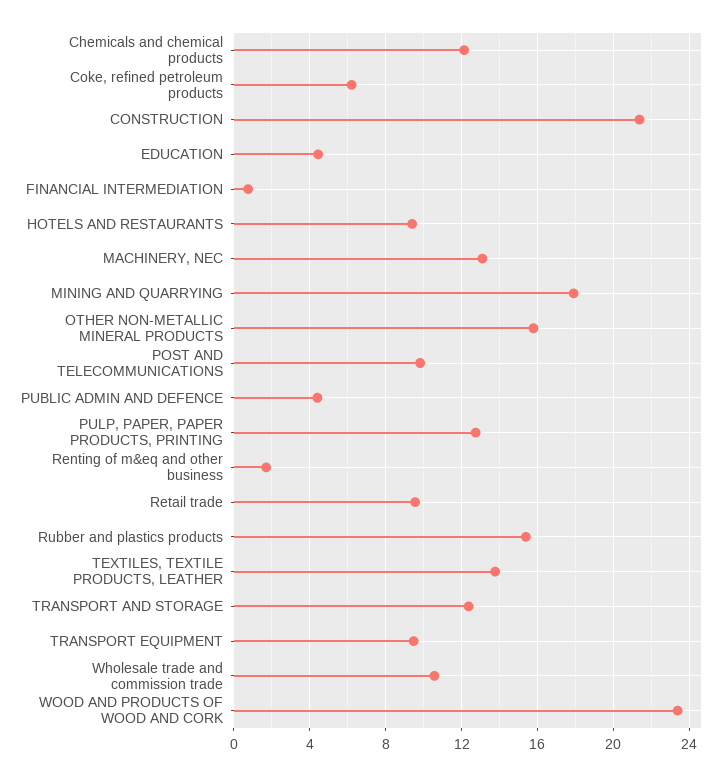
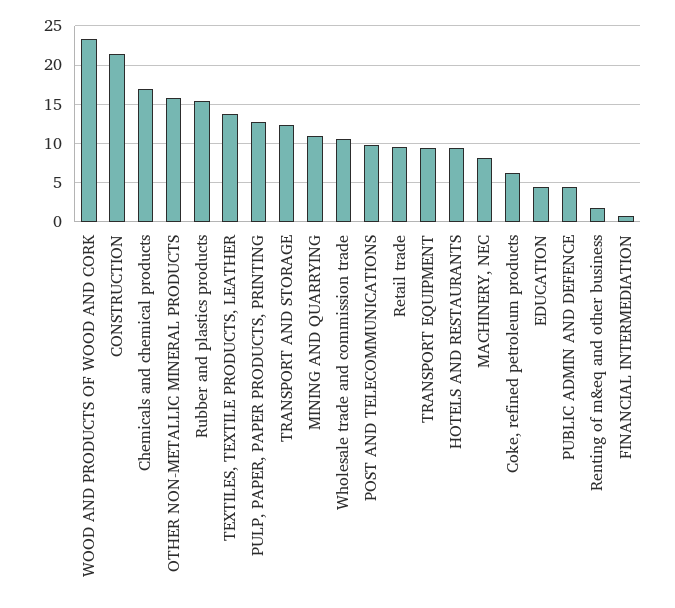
Chemicals and chemical products: 12 -> 17
MACHINERY, NEC: 13 -> 8
MINING AND QUARRYING: 18 -> 11

